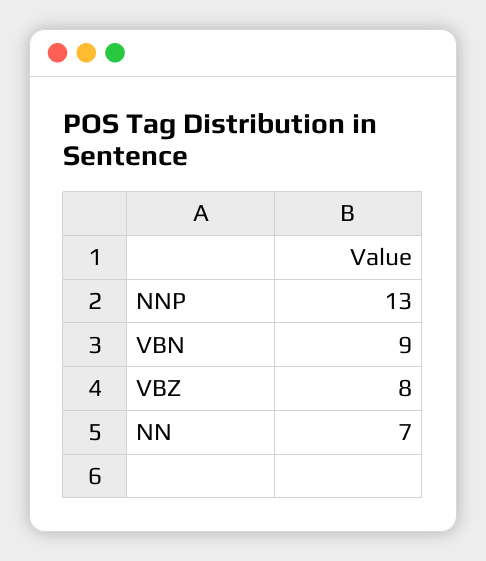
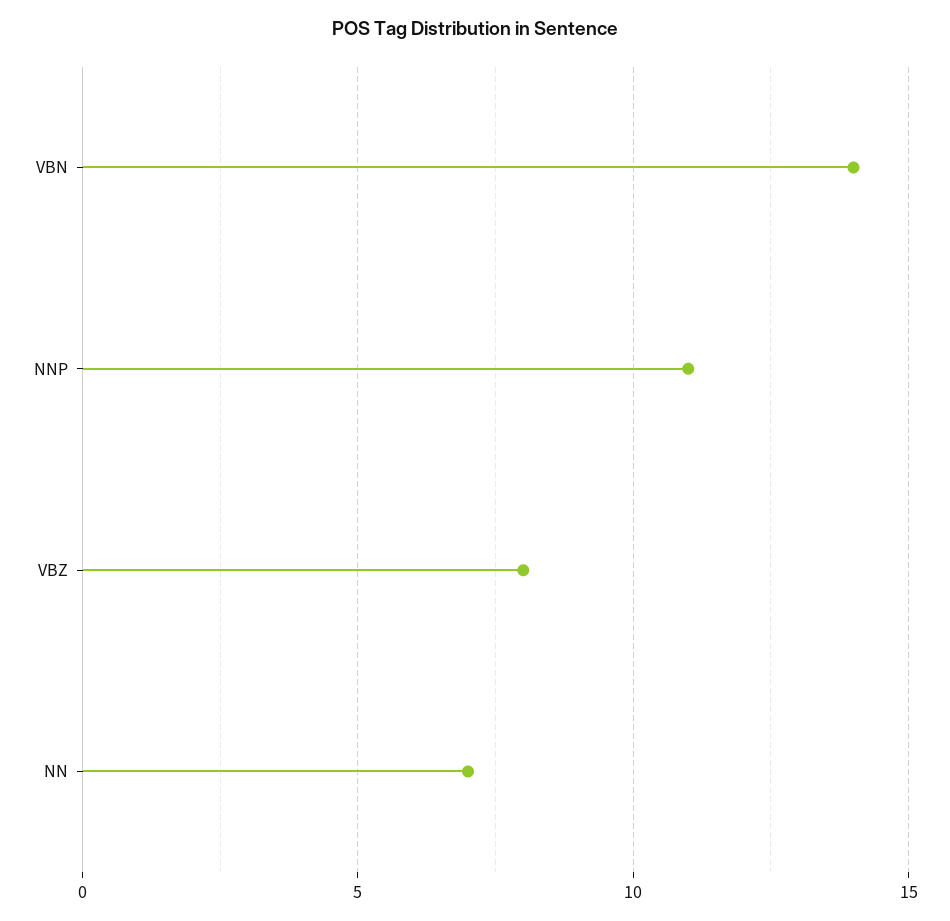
NNP: 13 -> 11
VBN: 9 -> 14

